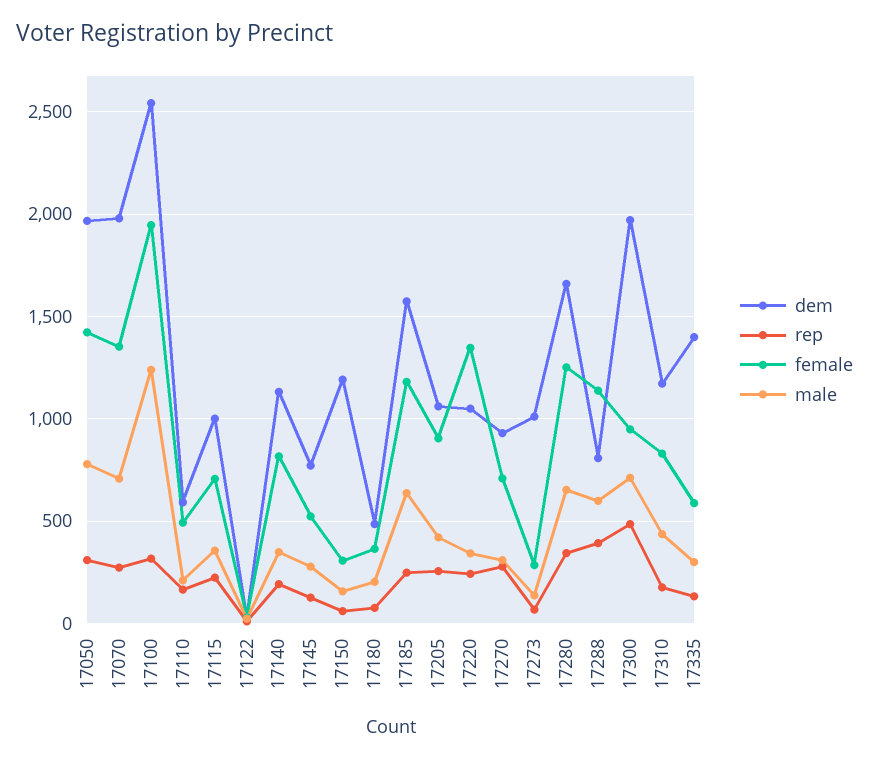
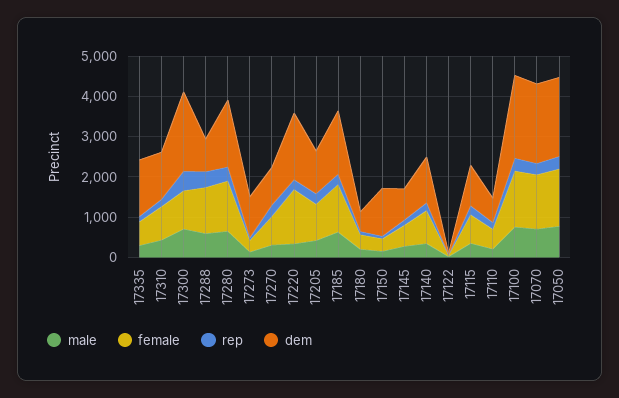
dem, 17100: 2550 -> 2000
female, 17100: 1950 -> 1400
male, 17100: 1250 -> 800
dem, 17220: 1050 -> 1600

